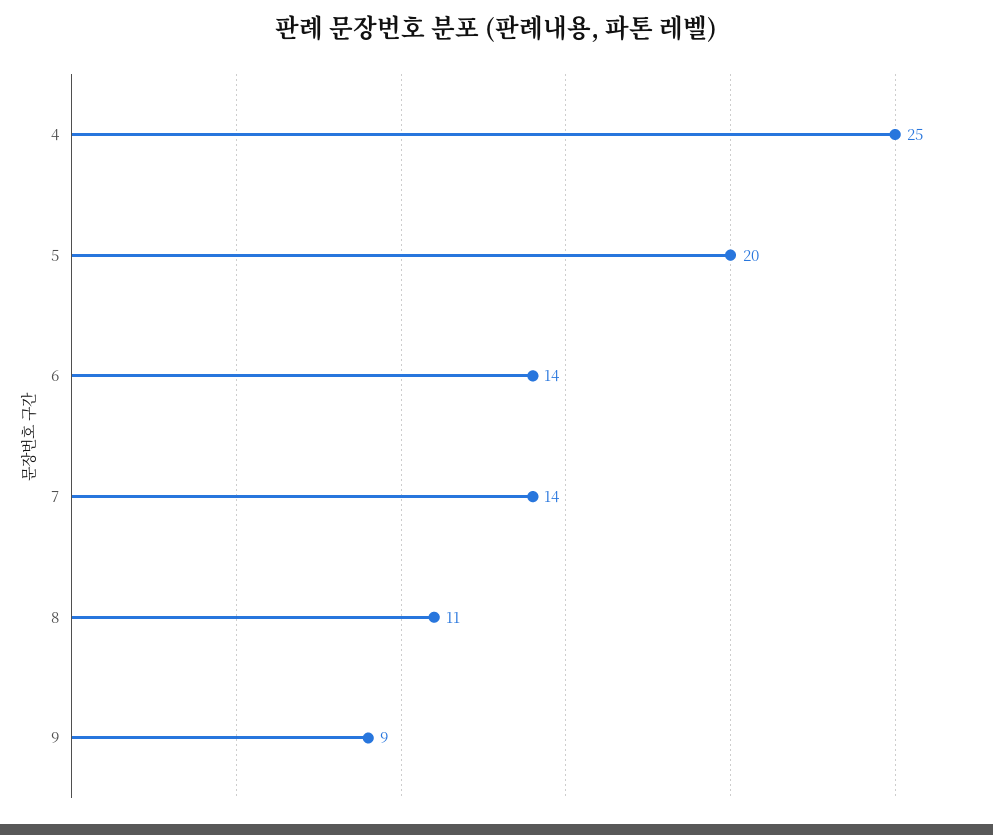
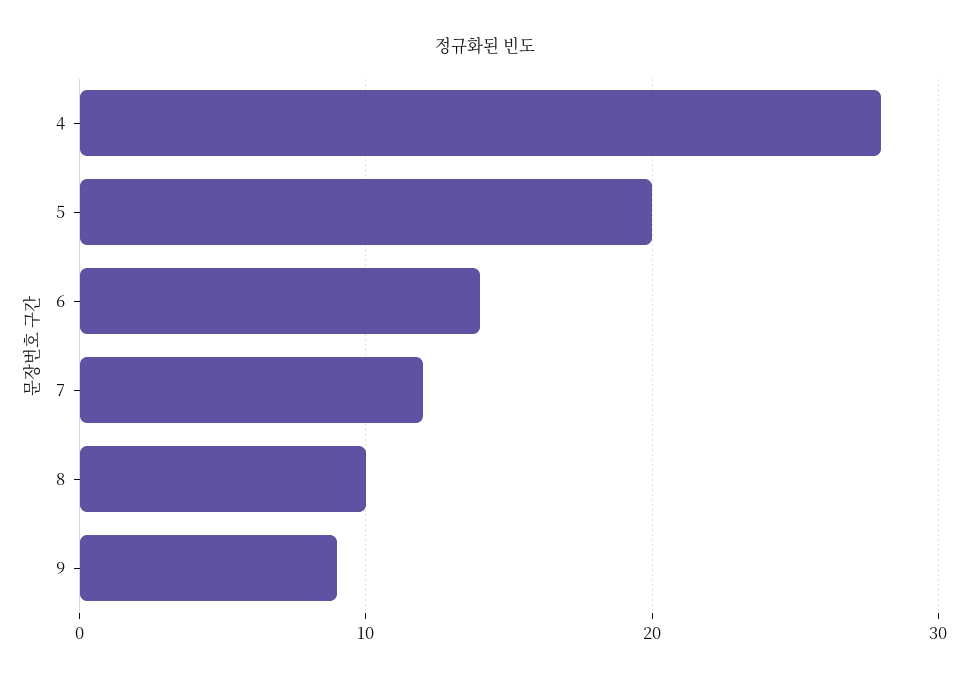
4: 25 -> 28
7: 14 -> 12
8: 11 -> 10

